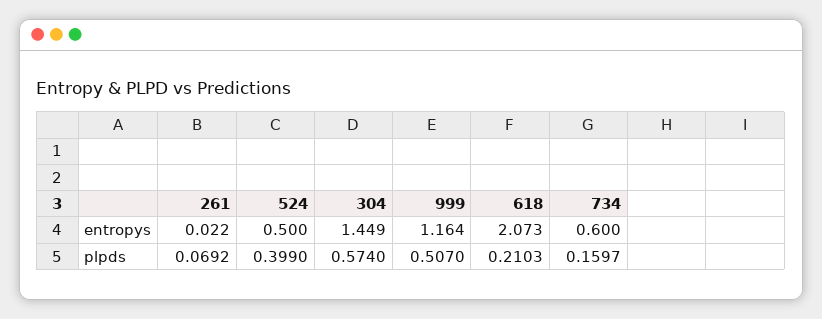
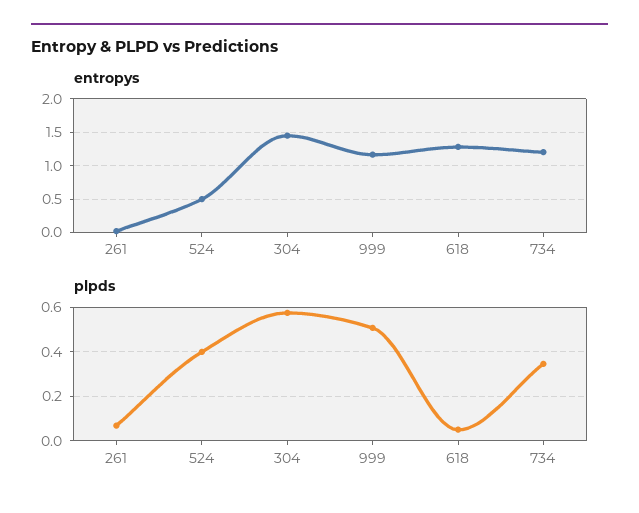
entropys, 618: 2.073 -> 1.3
entropys, 734: 0.6 -> 1.2
plpds, 618: 0.2103 -> 0.05
plpds, 734: 0.1597 -> 0.35

